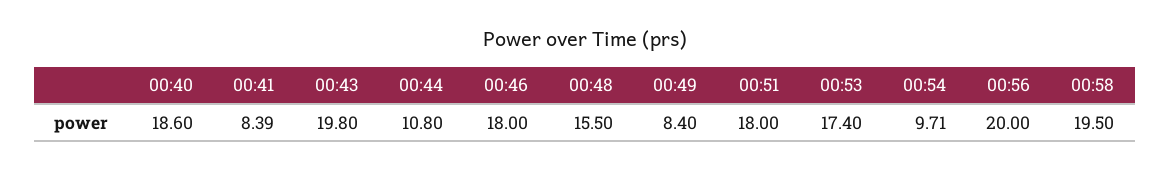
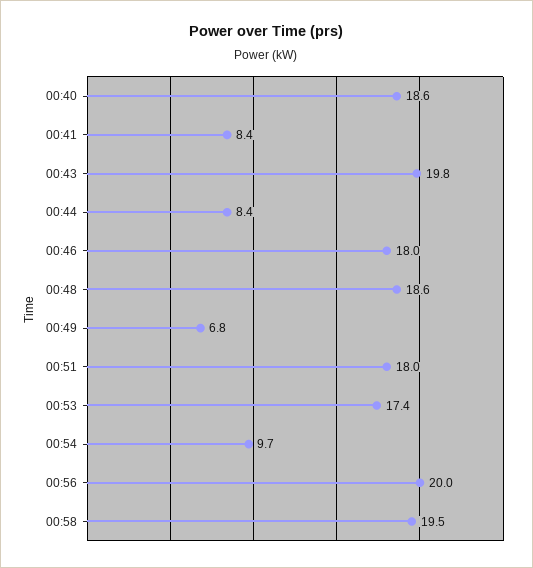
00:44: 10.8 -> 8.4
00:48: 15.5 -> 18.6
00:49: 8.4 -> 6.8

